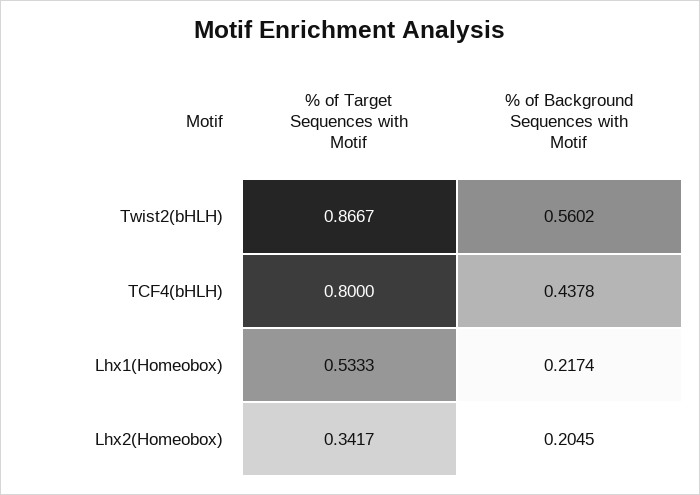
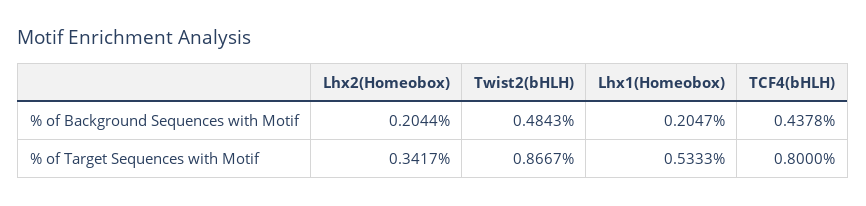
% of Background Sequences with Motif, Twist2(bHLH): 0.5602 -> 0.4843
% of Background Sequences with Motif, Lhx1(Homeobox): 0.2174 -> 0.2047
% of Background Sequences with Motif, Lhx2(Homeobox): 0.2045 -> 0.2044

